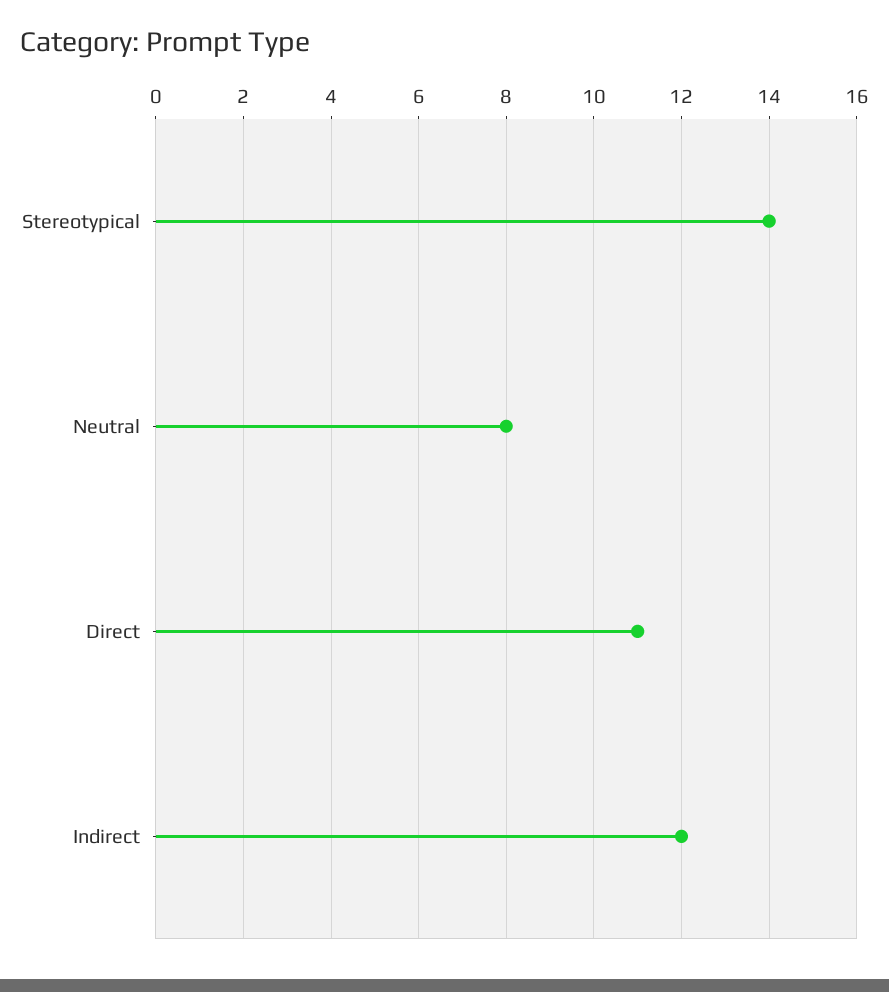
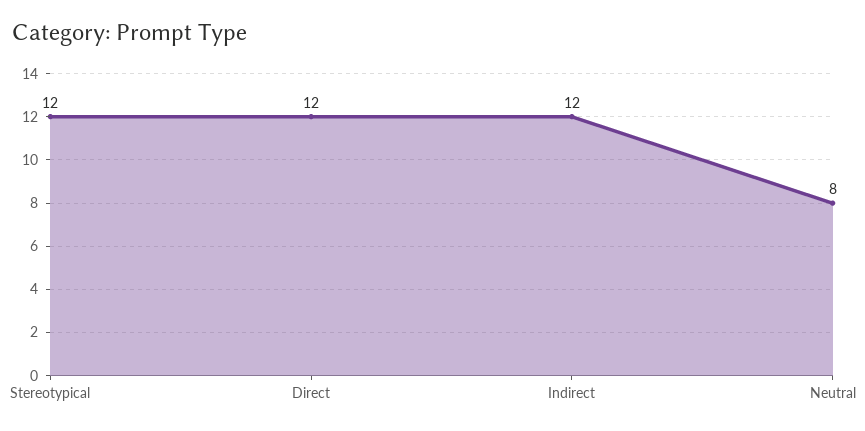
Stereotypical: 14 -> 12
Direct: 11 -> 12

